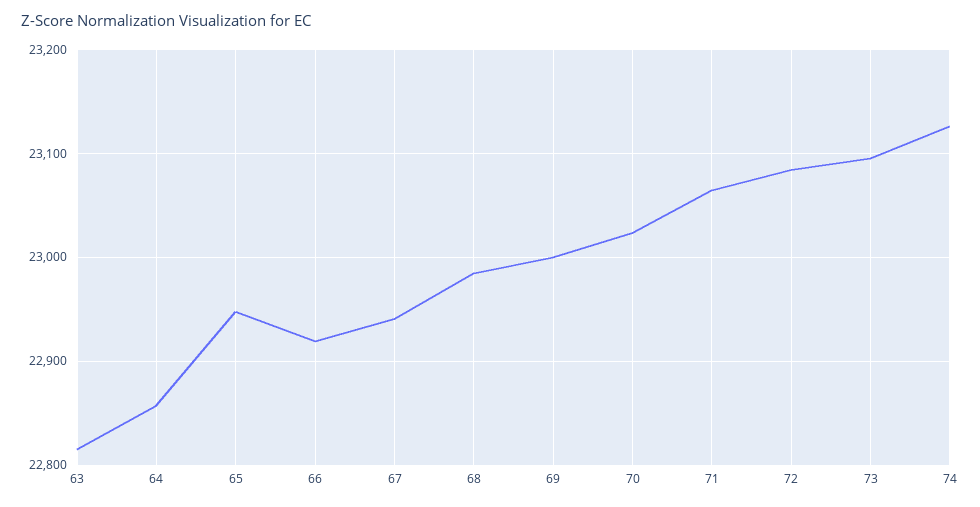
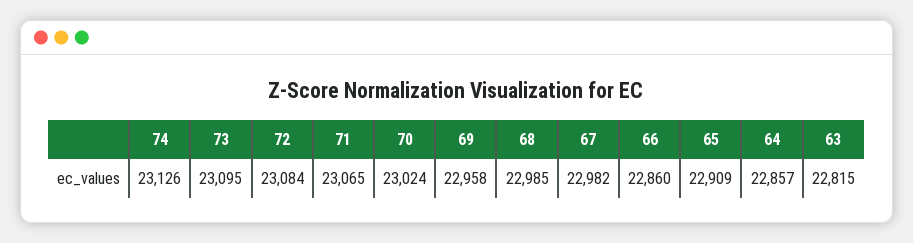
65: 22950 -> 22909
66: 22920 -> 22860
67: 22940 -> 22982
69: 23000 -> 22958

